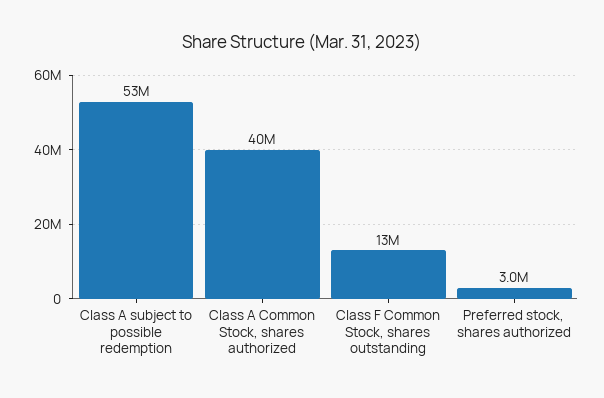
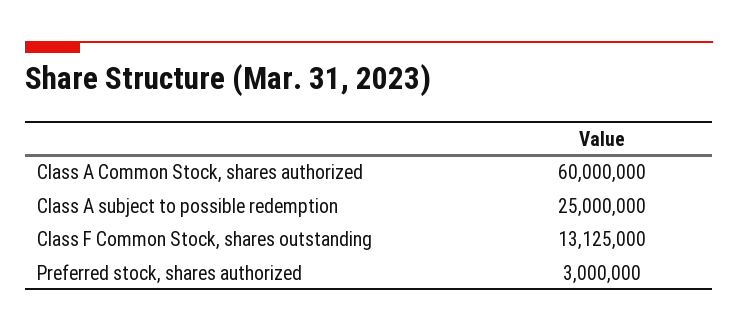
Class A subject to possible redemption: 53000000 -> 25000000
Class A Common Stock, shares authorized: 40000000 -> 60000000

